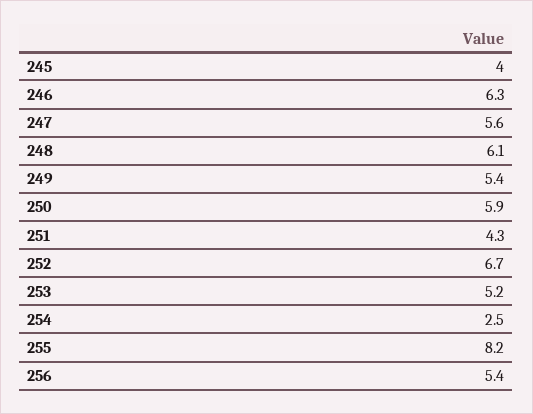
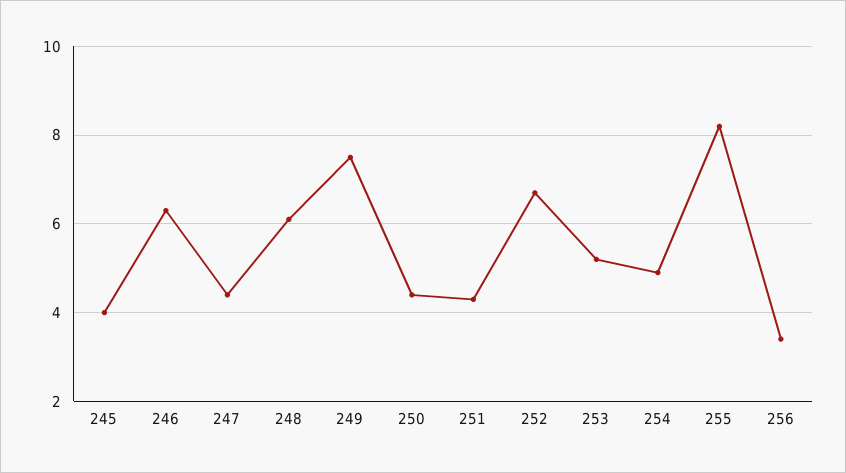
247: 5.6 -> 4.5
249: 5.4 -> 7.5
250: 5.9 -> 4.5
254: 2.5 -> 5
256: 5.4 -> 3.5

